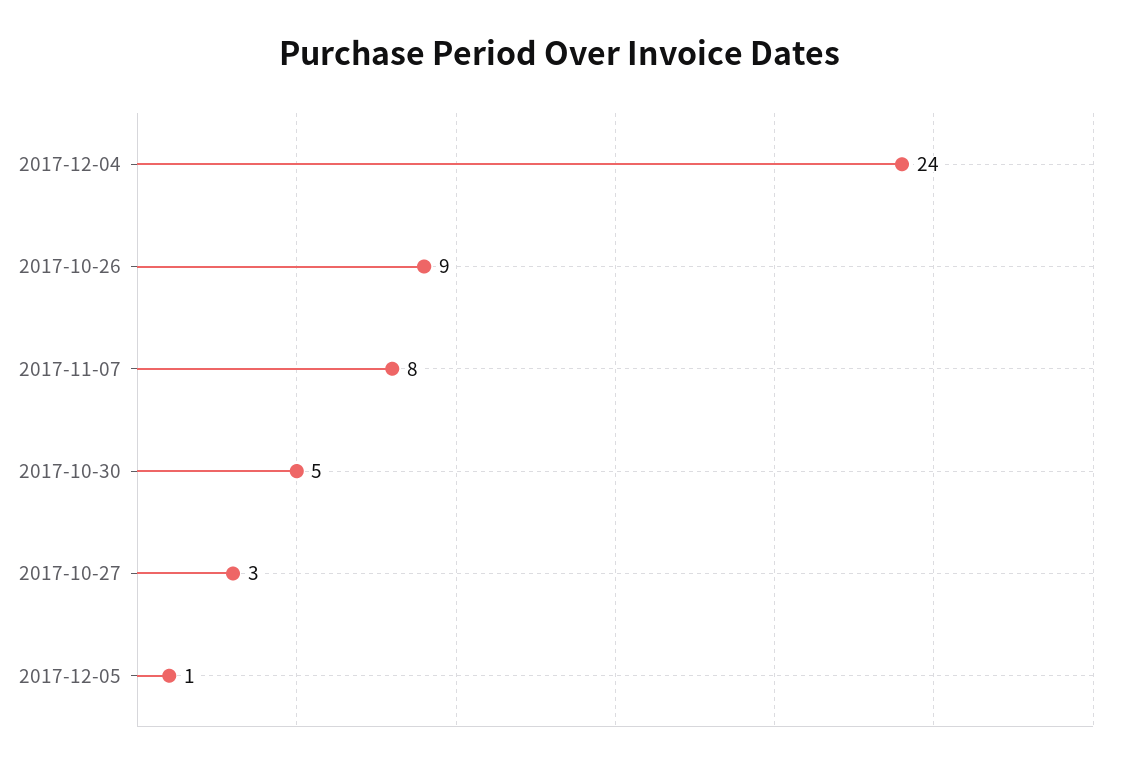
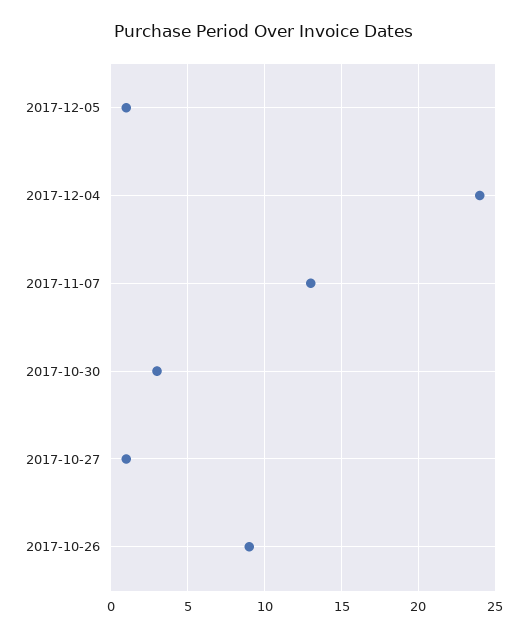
2017-11-07: 8 -> 13
2017-10-30: 5 -> 3
2017-10-27: 3 -> 1

